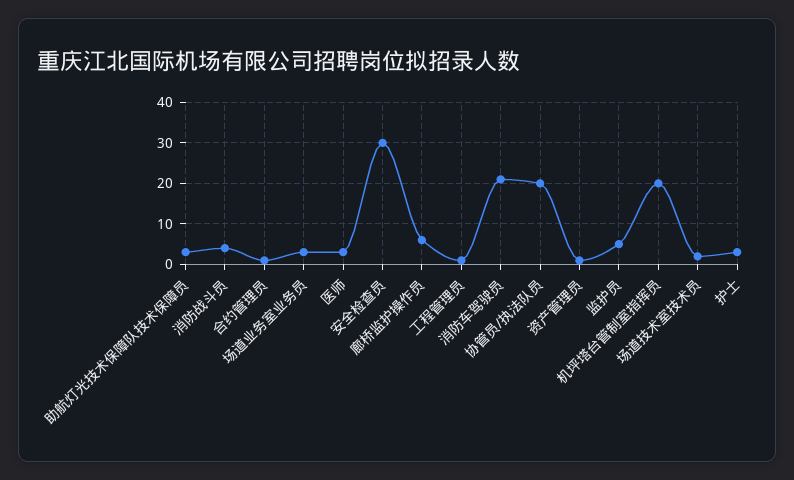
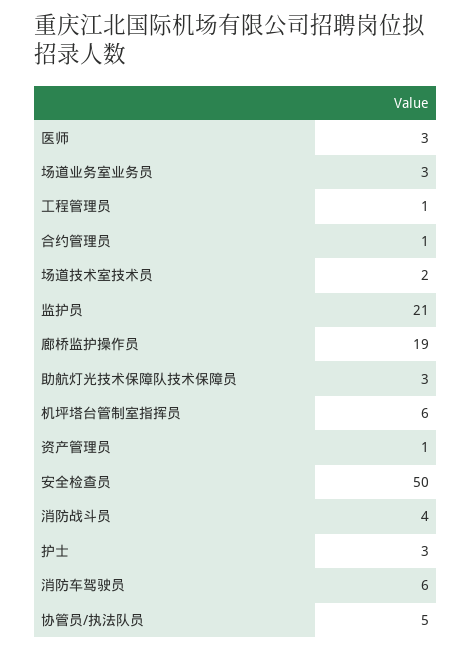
安全检查员: 30 -> 50
廊桥监护操作员: 5 -> 19
消防车驾驶员: 20 -> 6
协管员/执法队员: 20 -> 5
监护员: 5 -> 21
机坪塔台管制室指挥员: 20 -> 6

